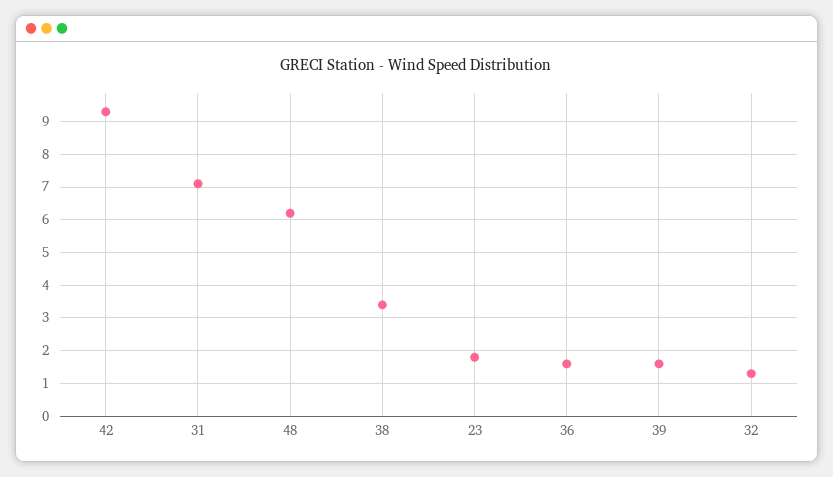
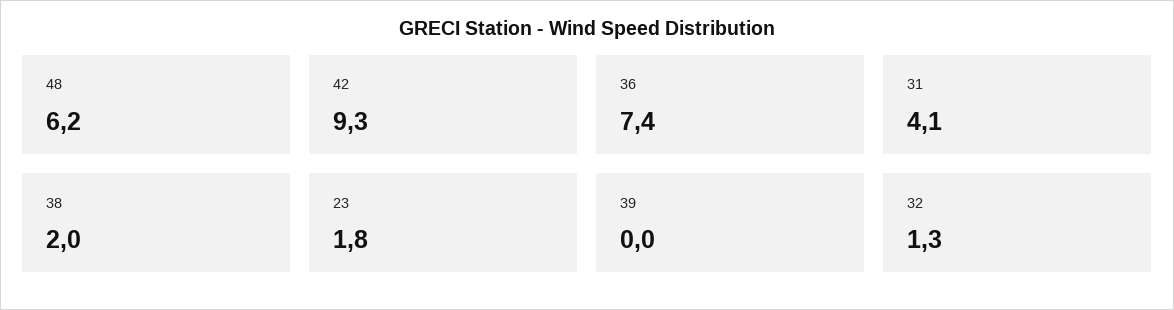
31: 7 -> 4.1
38: 3.5 -> 2
36: 1.5 -> 7.4
39: 1.5 -> 0

